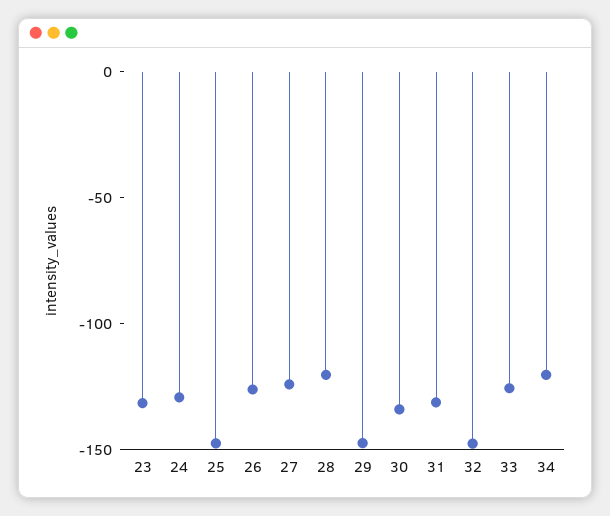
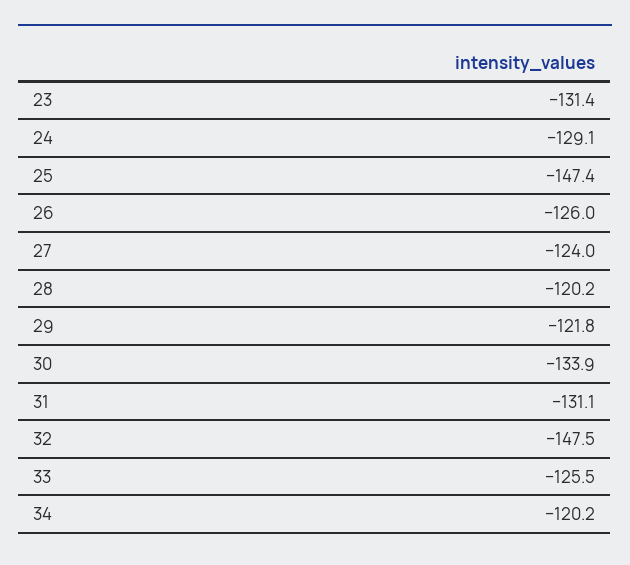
29: -150 -> -121.8

